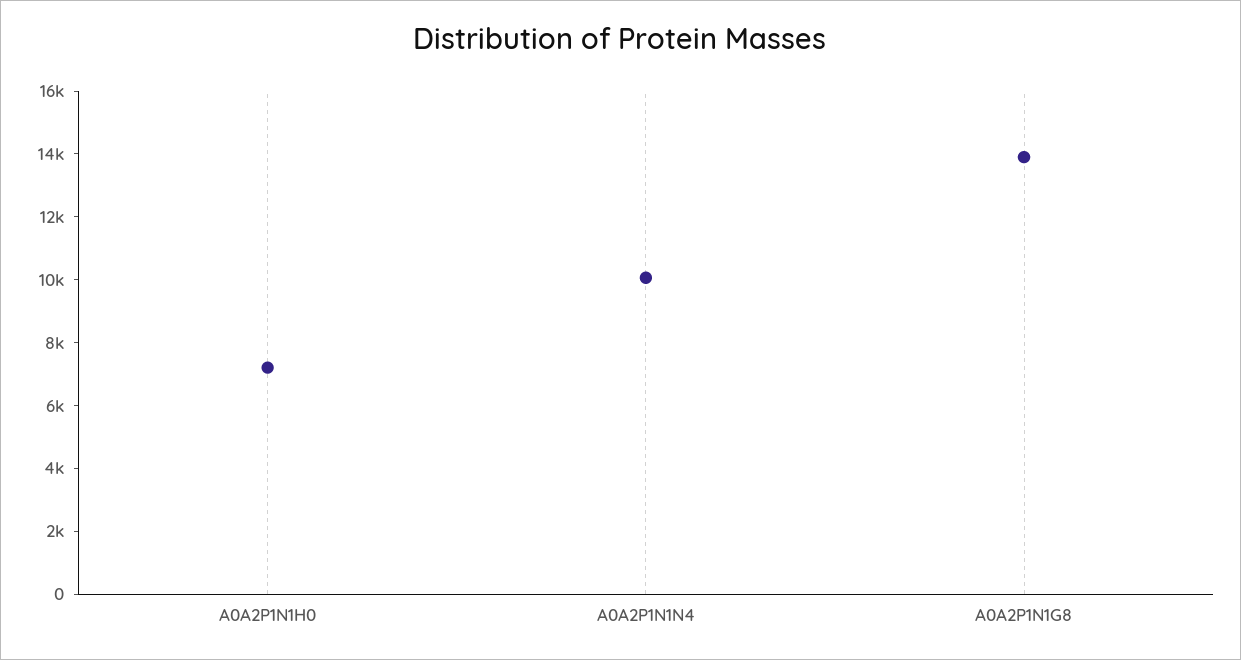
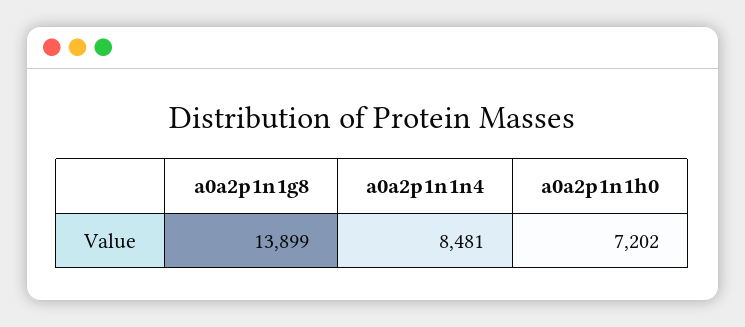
A0A2P1N1N4: 10000 -> 8481

